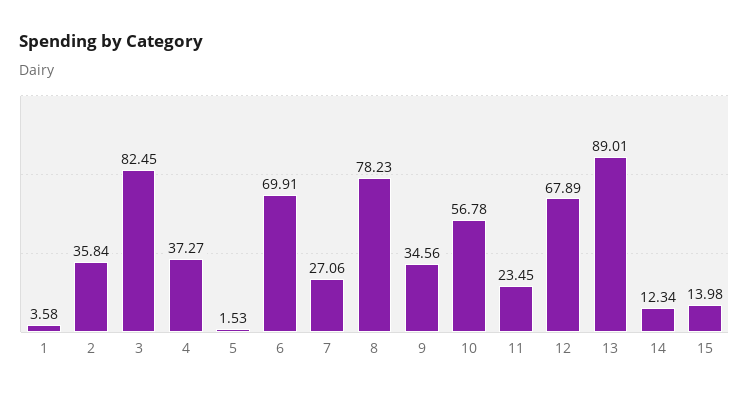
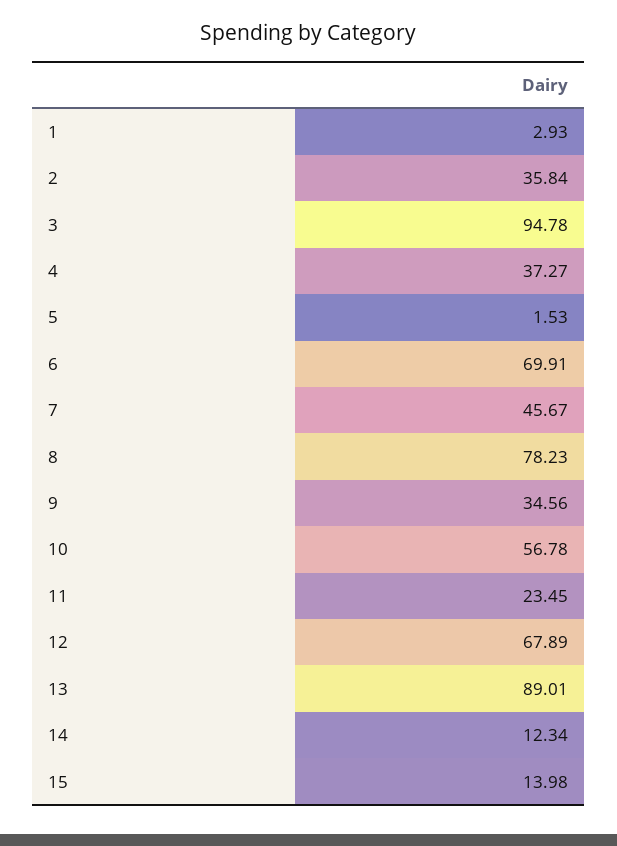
1: 3.58 -> 2.93
3: 82.45 -> 94.78
7: 27.06 -> 45.67

